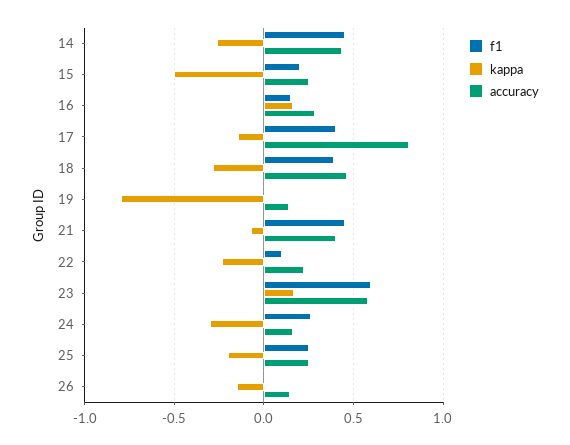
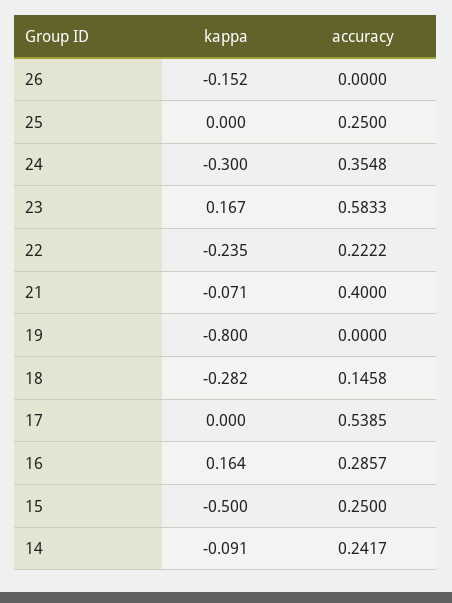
f1, 14: 0.45 -> none
kappa, 14: -0.25 -> -0.091
accuracy, 14: 0.45 -> 0.2417
f1, 15: 0.2 -> none
f1, 16: 0.15 -> none
f1, 17: 0.4 -> none
kappa, 17: -0.15 -> 0
accuracy, 17: 0.8 -> 0.5385
f1, 18: 0.4 -> none
accuracy, 18: 0.45 -> 0.1458
f1, 19: 0 -> none
accuracy, 19: 0.15 -> 0
f1, 21: 0.45 -> none
f1, 22: 0.1 -> none
f1, 23: 0.6 -> none
f1, 24: 0.25 -> none
accuracy, 24: 0.15 -> 0.3548
f1, 25: 0.25 -> none
kappa, 25: -0.2 -> 0
f1, 26: 0 -> none
accuracy, 26: 0.15 -> 0

